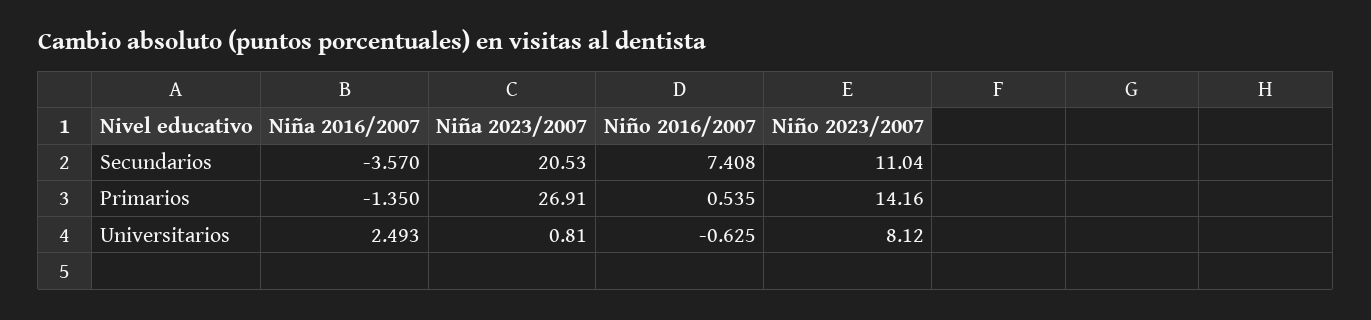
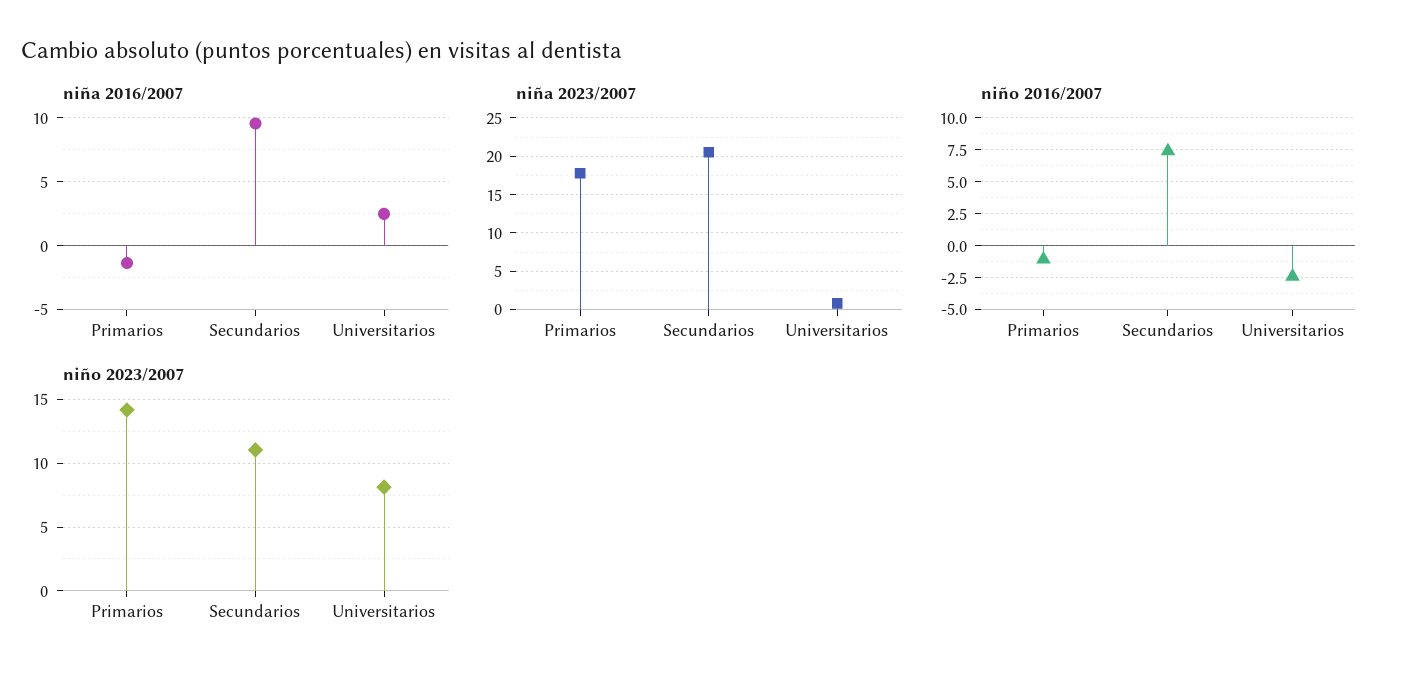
Niña 2016/2007, Secundarios: -3.57 -> 9.5
Niña 2023/2007, Primarios: 26.91 -> 18
Niño 2016/2007, Primarios: 0.535 -> -1
Niño 2016/2007, Universitarios: -0.625 -> -2.5

